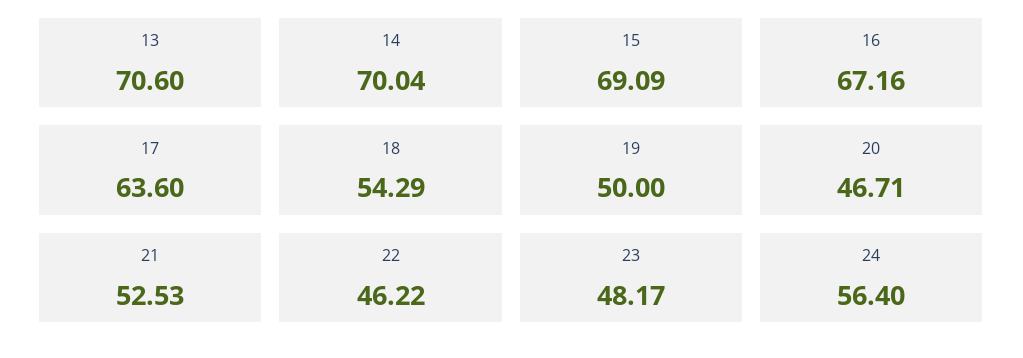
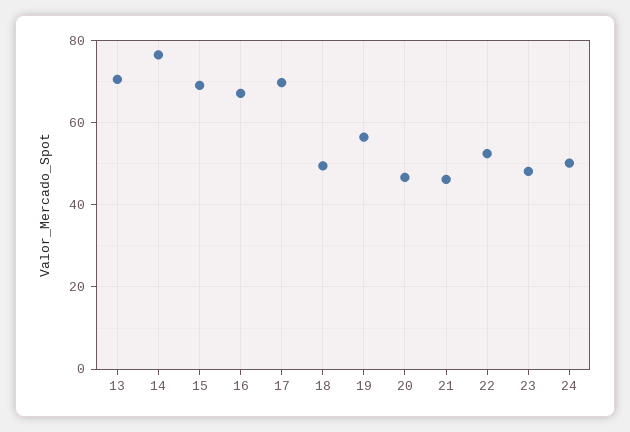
14: 70.04 -> 76
17: 63.6 -> 70
18: 54.29 -> 50
19: 50 -> 56
21: 52.53 -> 46
22: 46.22 -> 52
24: 56.4 -> 50

